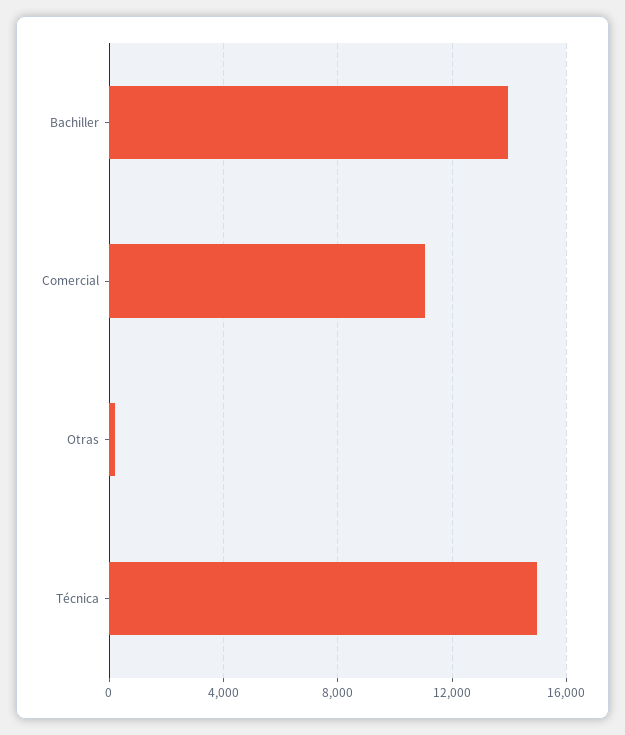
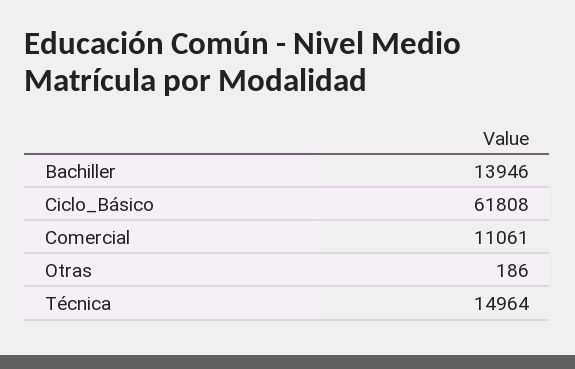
Ciclo_Básico: none -> 61808

